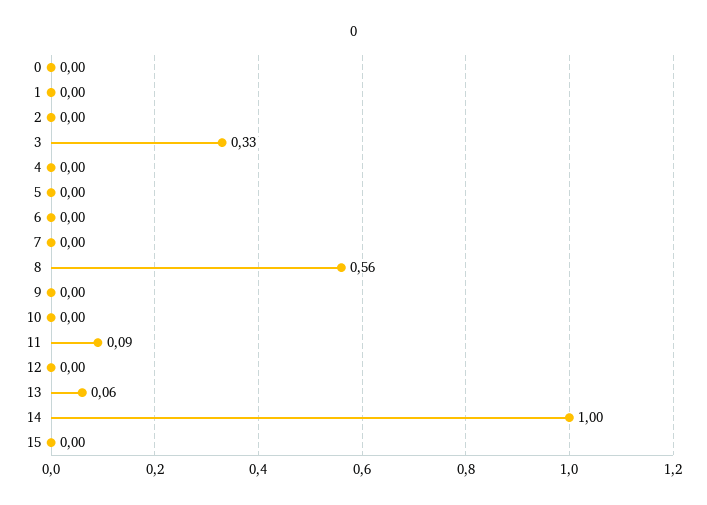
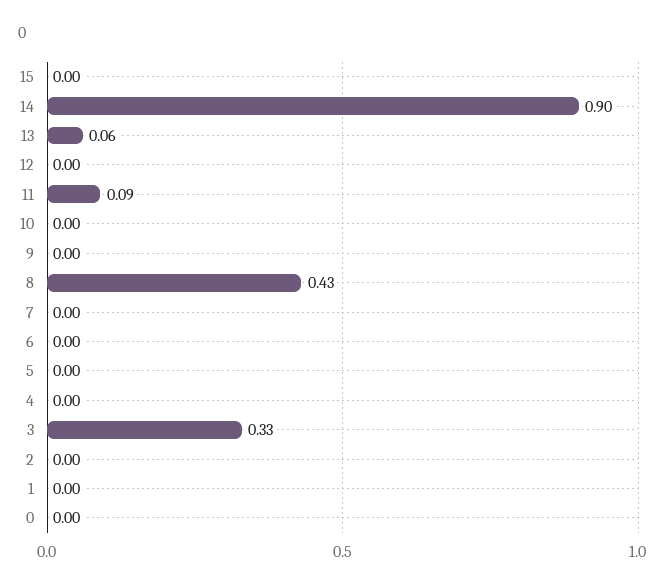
8: 0.56 -> 0.43
14: 1 -> 0.9

